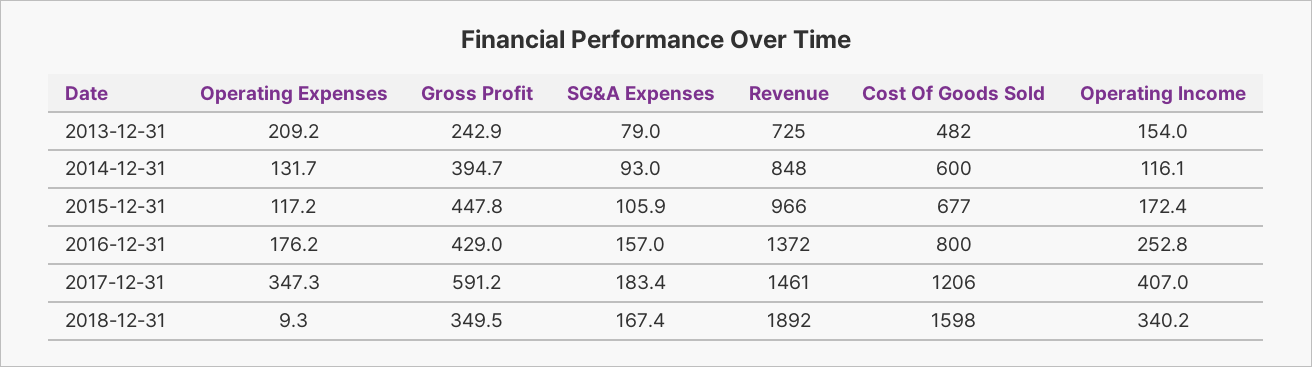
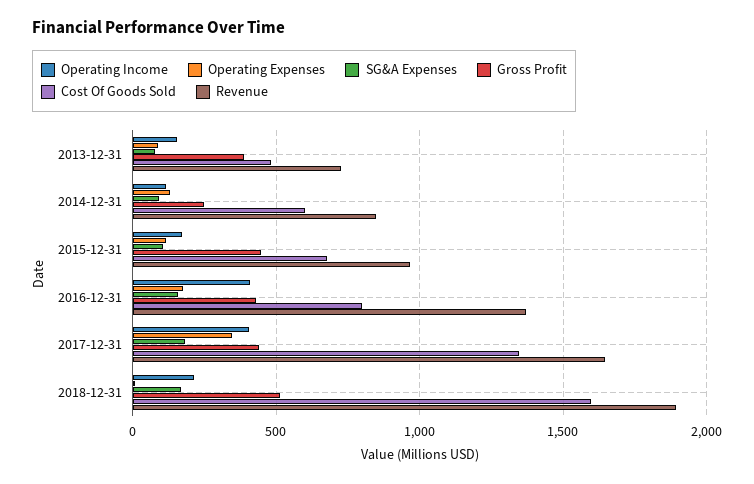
Operating Expenses, 2013-12-31: 209.2 -> 100
Gross Profit, 2013-12-31: 242.9 -> 400
Gross Profit, 2014-12-31: 394.7 -> 250
Operating Income, 2016-12-31: 252.8 -> 400
Gross Profit, 2017-12-31: 591.2 -> 450
Revenue, 2017-12-31: 1461 -> 1650
Cost Of Goods Sold, 2017-12-31: 1206 -> 1350
Gross Profit, 2018-12-31: 349.5 -> 500
Operating Income, 2018-12-31: 340.2 -> 200

